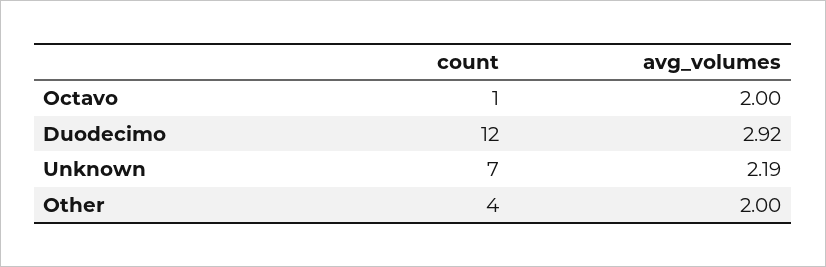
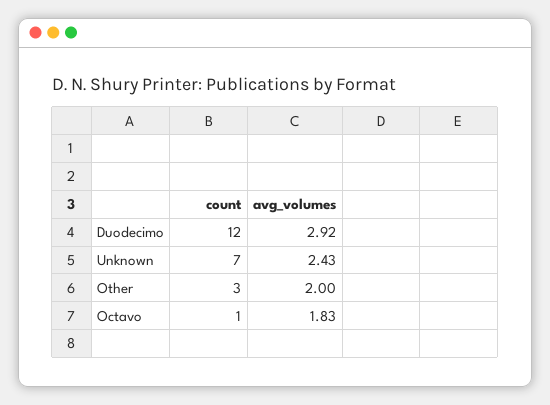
avg_volumes, Octavo: 2 -> 1.83
avg_volumes, Unknown: 2.19 -> 2.43
count, Other: 4 -> 3

